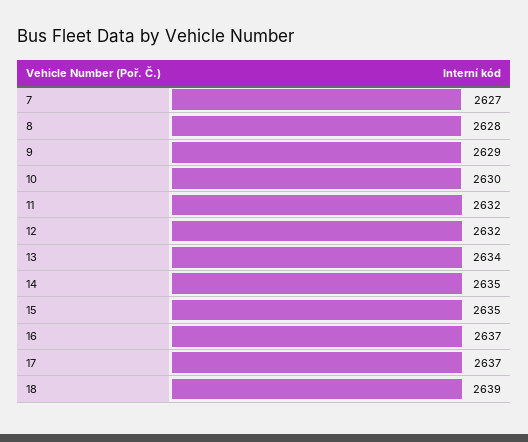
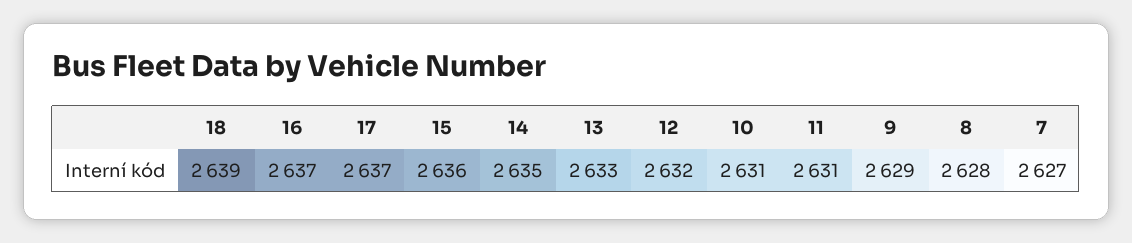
10: 2630 -> 2631
11: 2632 -> 2631
13: 2634 -> 2633
15: 2635 -> 2636

